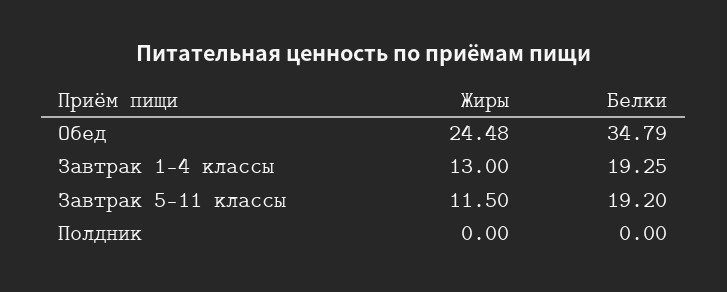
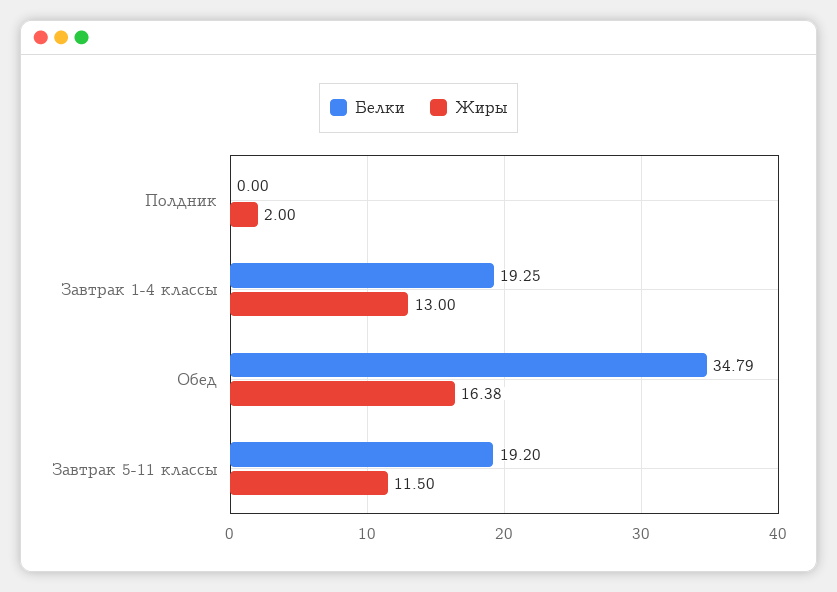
Жиры, Обед: 24.48 -> 16.38
Жиры, Полдник: 0 -> 2

